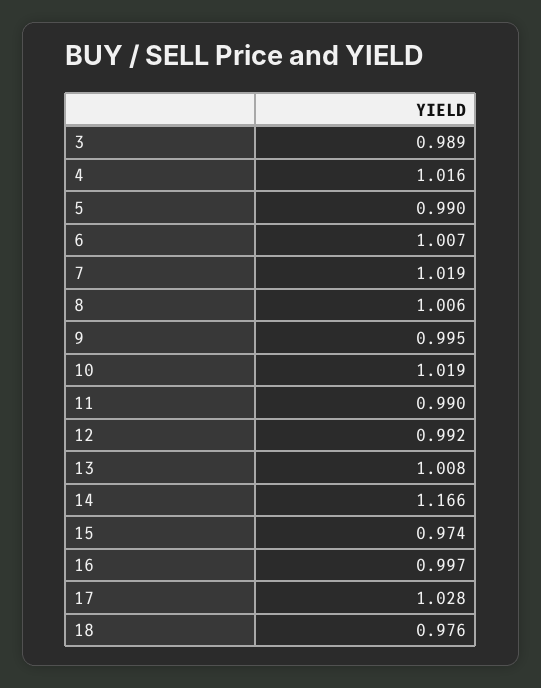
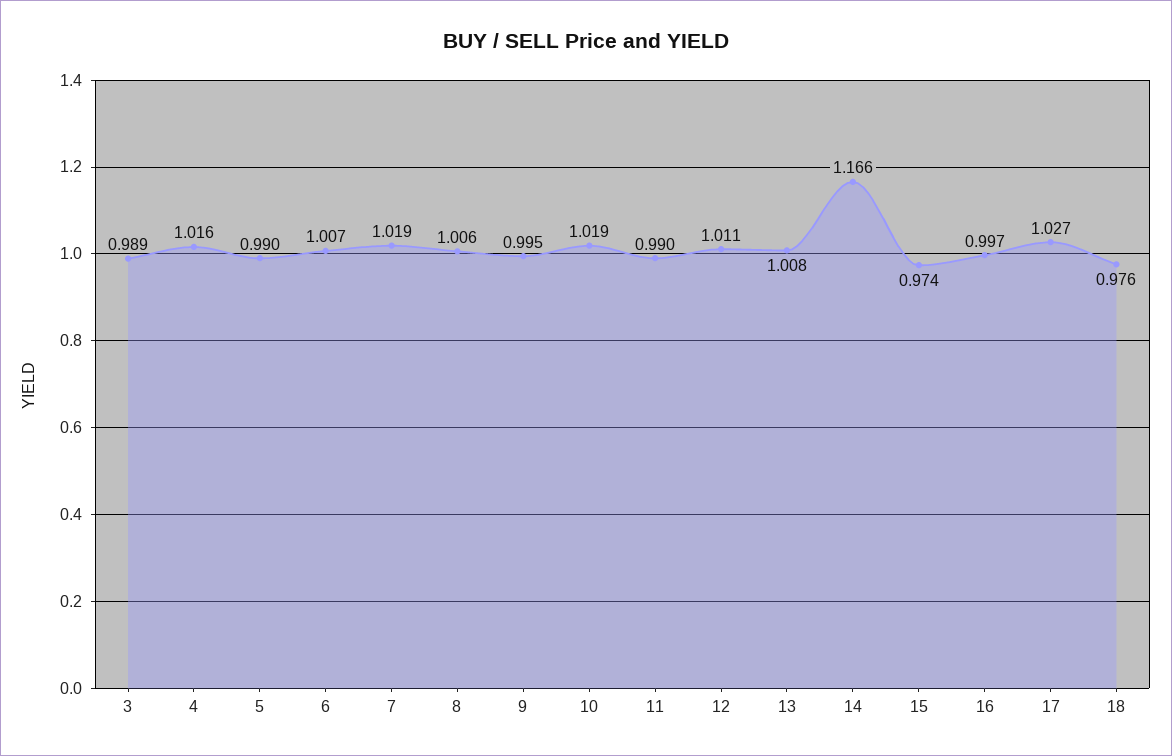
12: 0.992 -> 1.011
17: 1.028 -> 1.027

